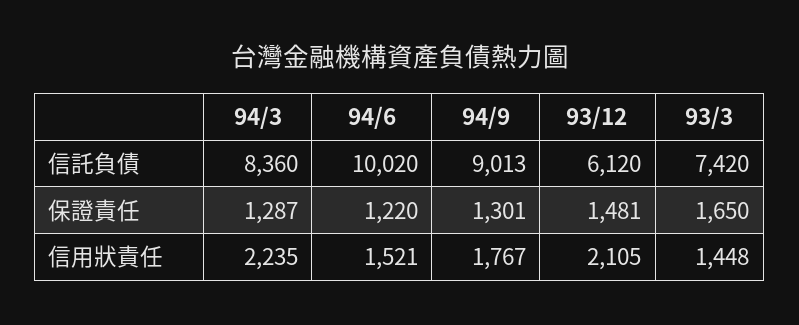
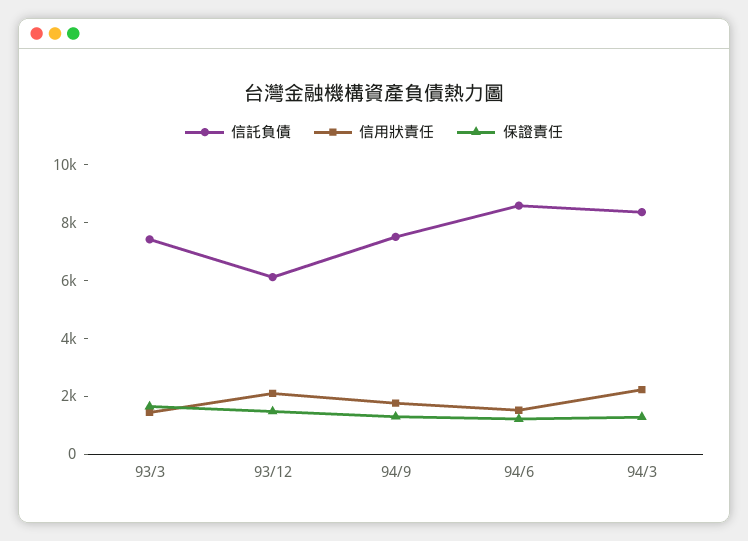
信託負債, 94/6: 10020 -> 8500
信託負債, 94/9: 9013 -> 7500

